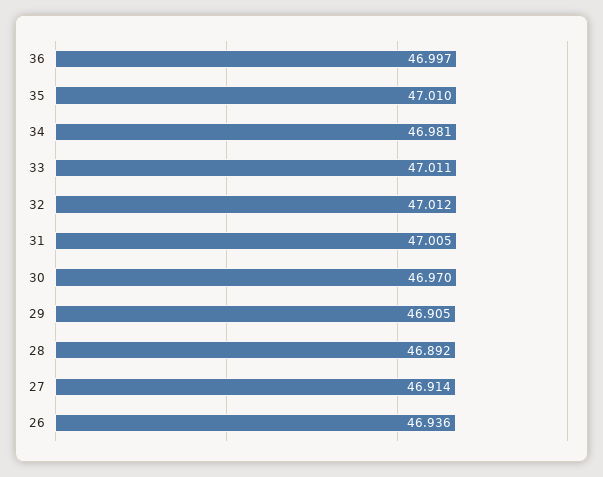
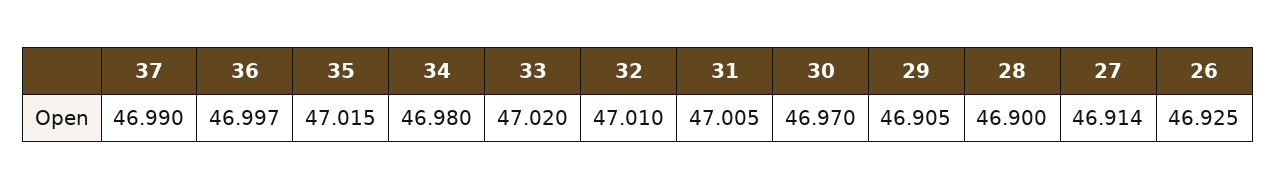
35: 47.01 -> 47.015
34: 46.981 -> 46.98
33: 47.011 -> 47.02
32: 47.012 -> 47.01
28: 46.892 -> 46.9
26: 46.936 -> 46.925
37: none -> 46.99

